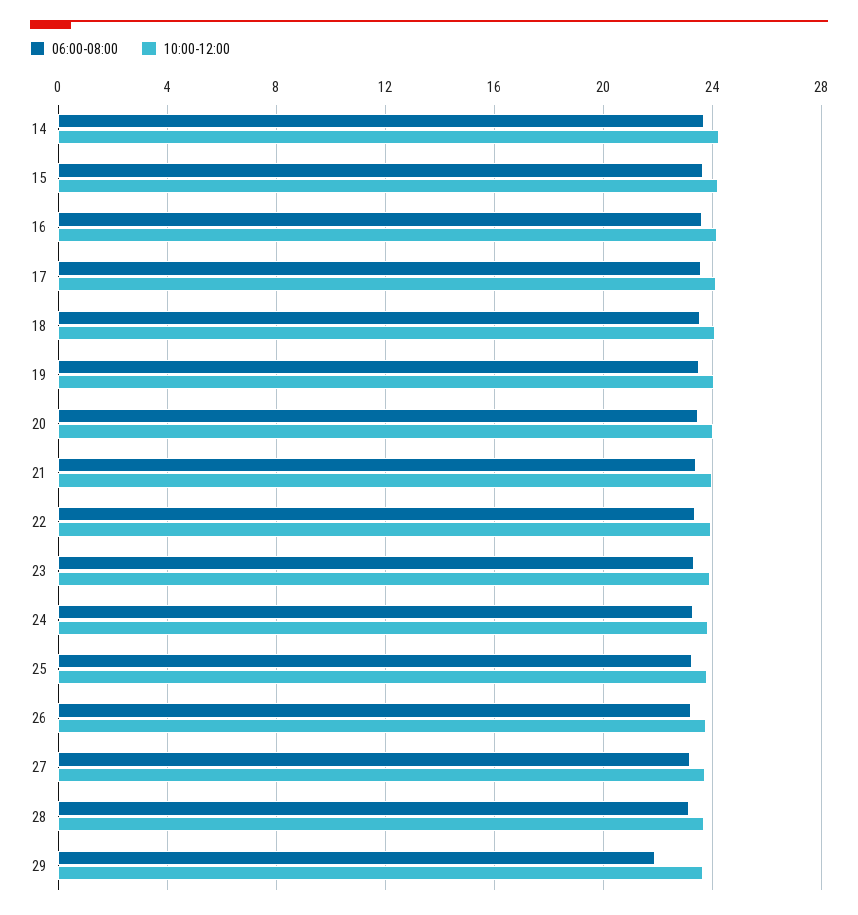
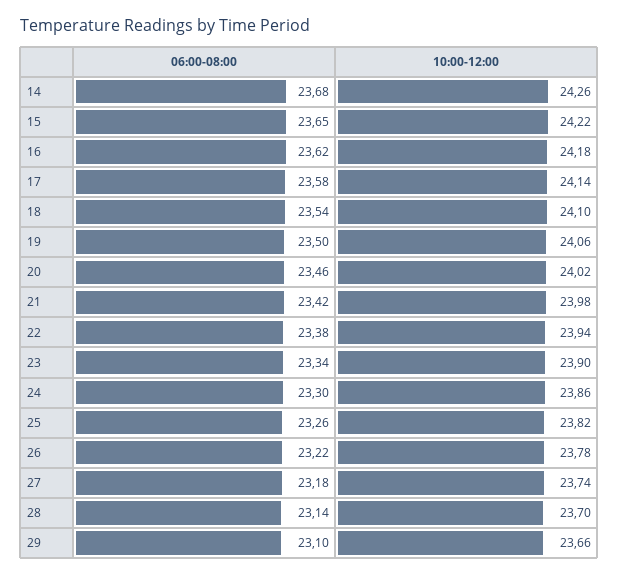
06:00-08:00, 29: 22 -> 23.1

